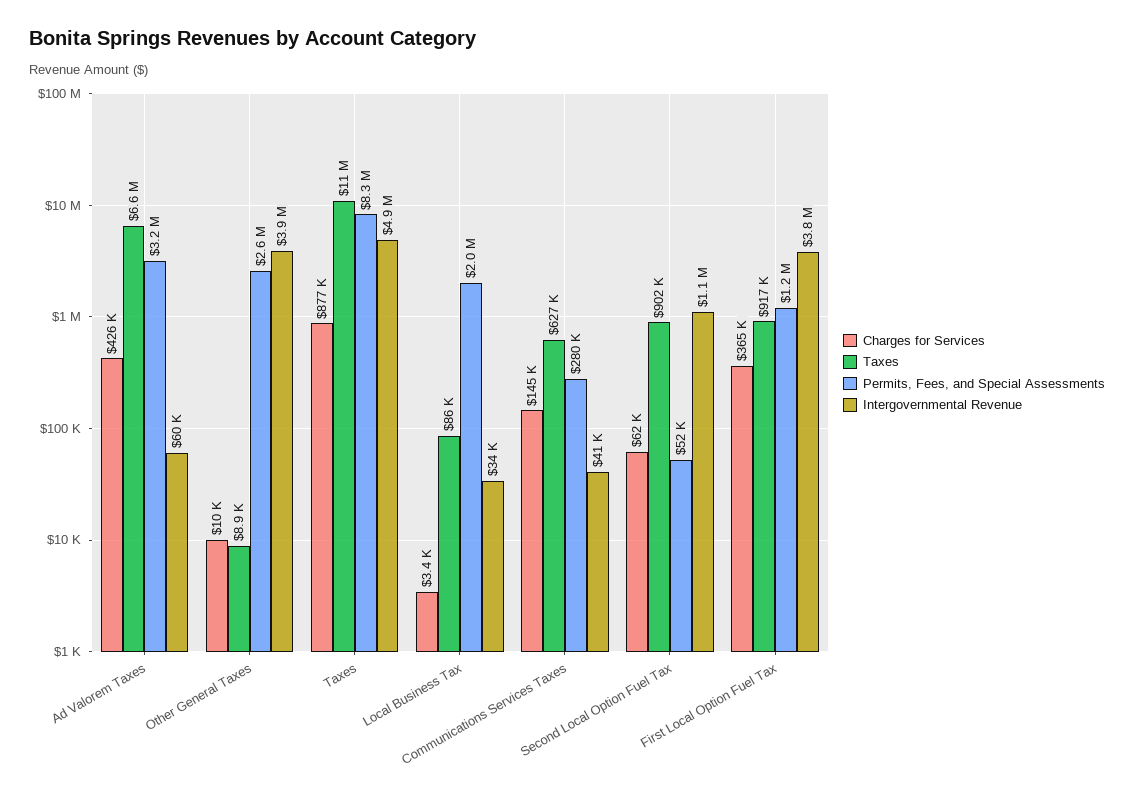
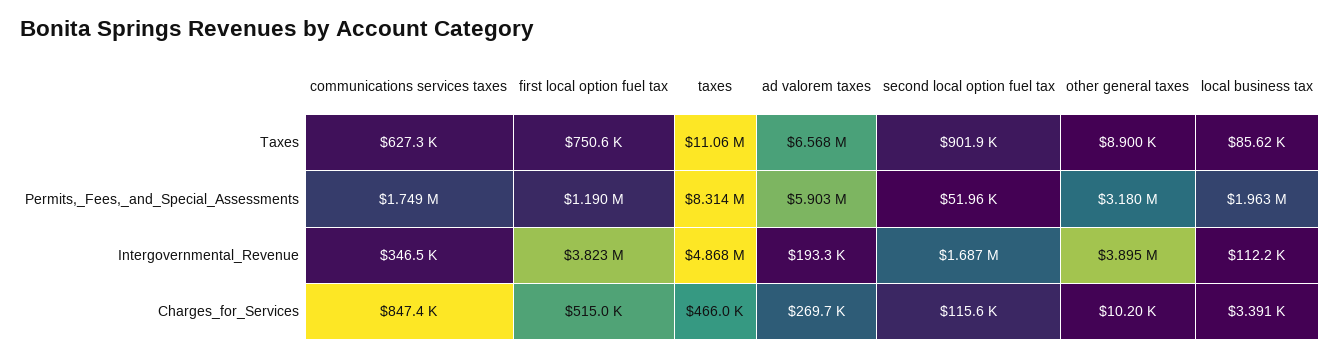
Charges for Services, Ad Valorem Taxes: 426000 -> 269700
Permits, Fees, and Special Assessments, Ad Valorem Taxes: 3200000 -> 5903000
Intergovernmental Revenue, Ad Valorem Taxes: 60000 -> 193300
Permits, Fees, and Special Assessments, Other General Taxes: 2600000 -> 3180000
Charges for Services, Taxes: 877000 -> 466000
Intergovernmental Revenue, Local Business Tax: 34000 -> 112200
Charges for Services, Communications Services Taxes: 145000 -> 847400
Permits, Fees, and Special Assessments, Communications Services Taxes: 280000 -> 1749000
Intergovernmental Revenue, Communications Services Taxes: 41000 -> 346500
Charges for Services, Second Local Option Fuel Tax: 62000 -> 115600
Intergovernmental Revenue, Second Local Option Fuel Tax: 1100000 -> 1687000
Charges for Services, First Local Option Fuel Tax: 365000 -> 515000
Taxes, First Local Option Fuel Tax: 917000 -> 750600

